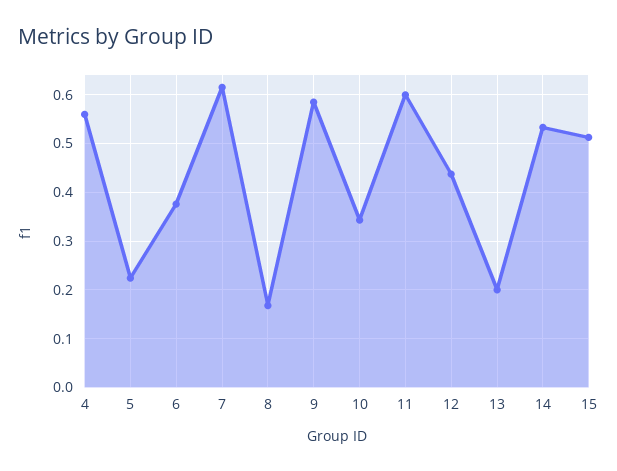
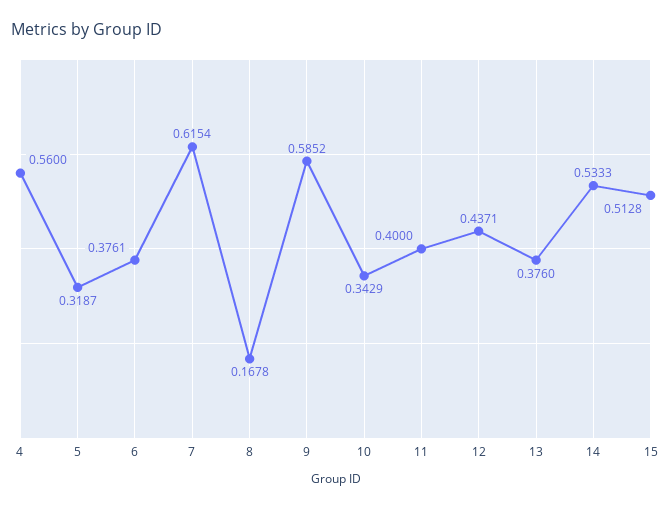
5: 0.22 -> 0.3187
11: 0.6 -> 0.4
13: 0.2 -> 0.376

